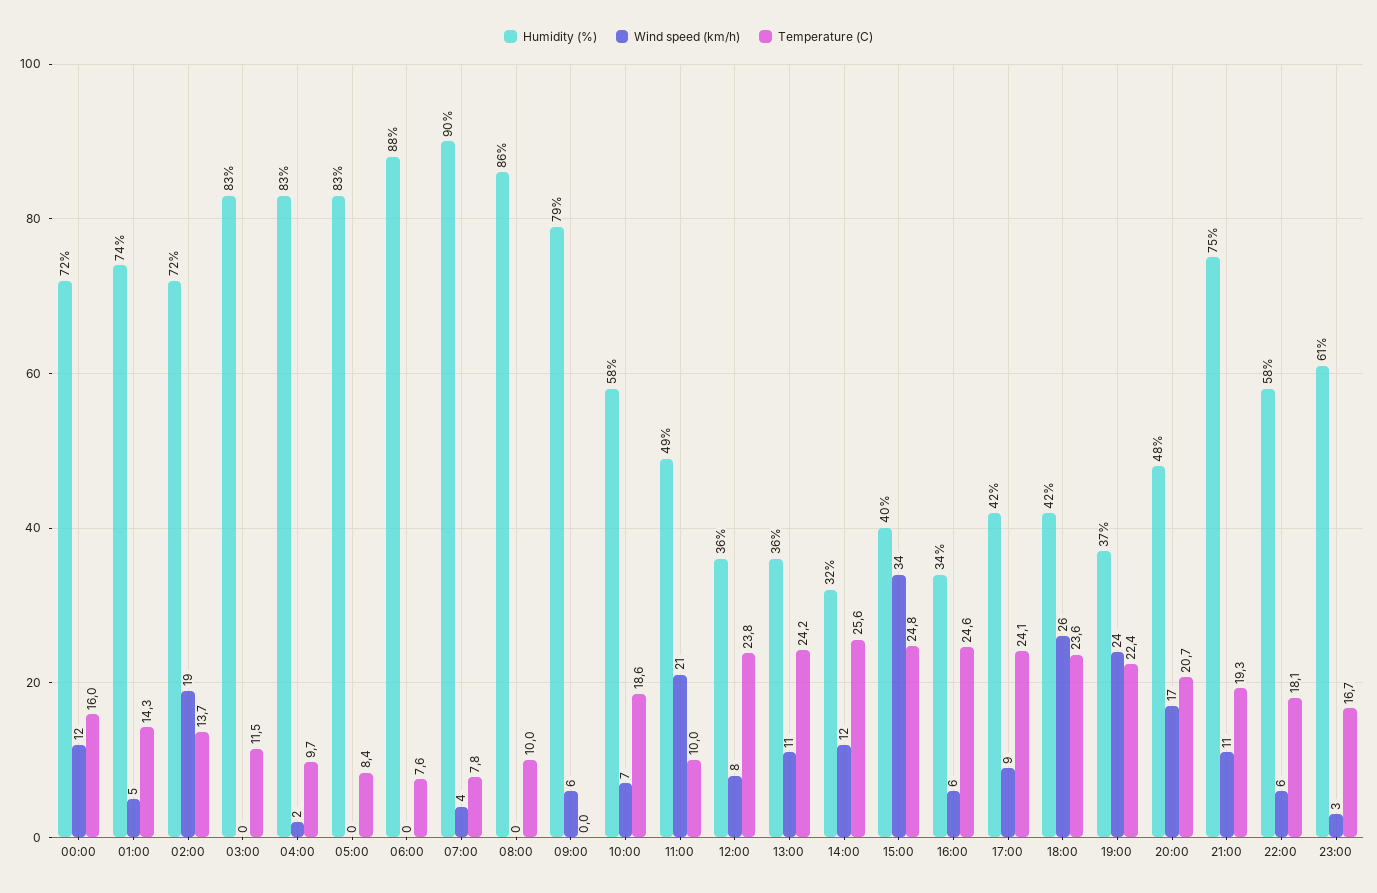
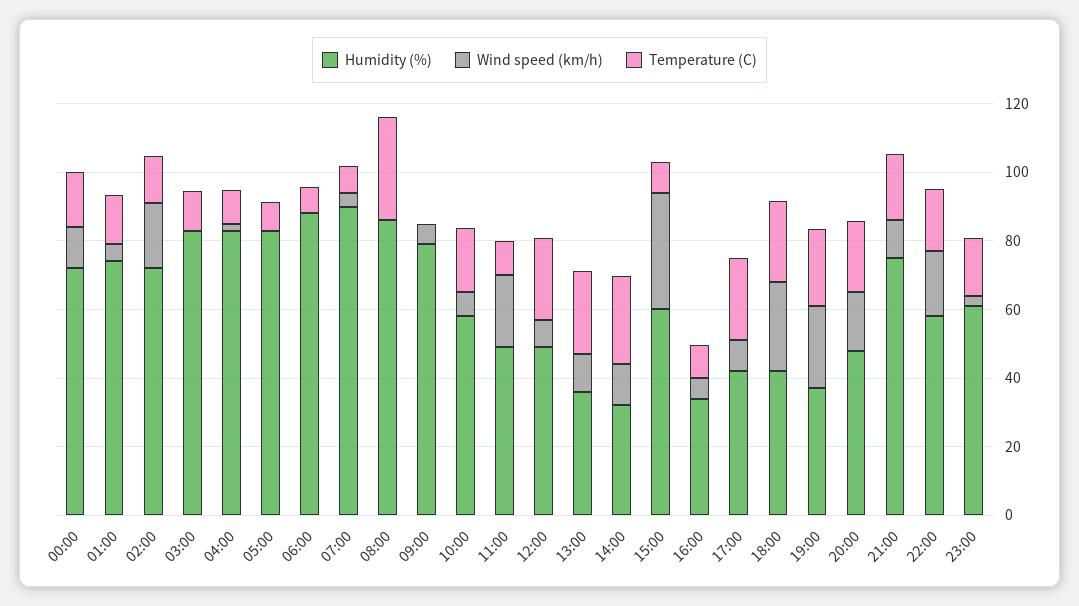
Temperature (C), 08:00: 10 -> 30
Humidity (%), 12:00: 36 -> 50
Humidity (%), 15:00: 40 -> 60
Temperature (C), 15:00: 24.8 -> 10
Temperature (C), 16:00: 24.6 -> 10
Wind speed (km/h), 22:00: 6 -> 20

